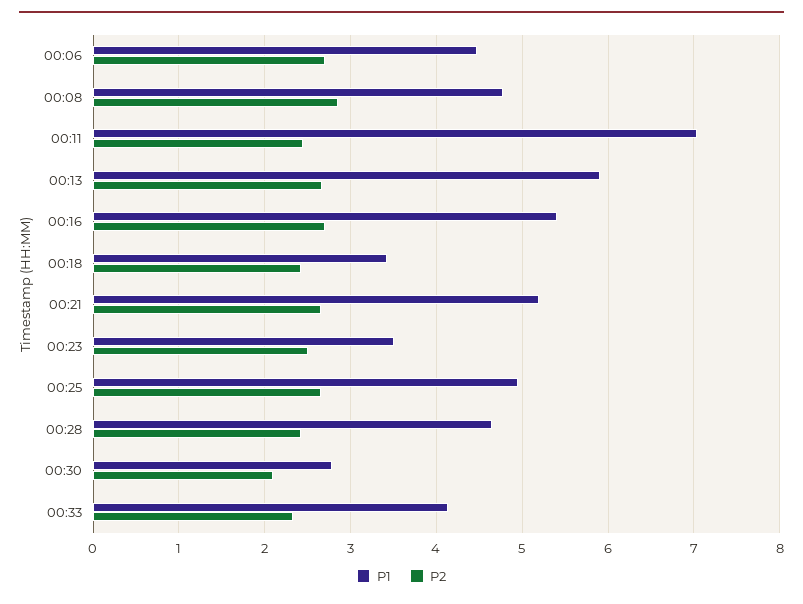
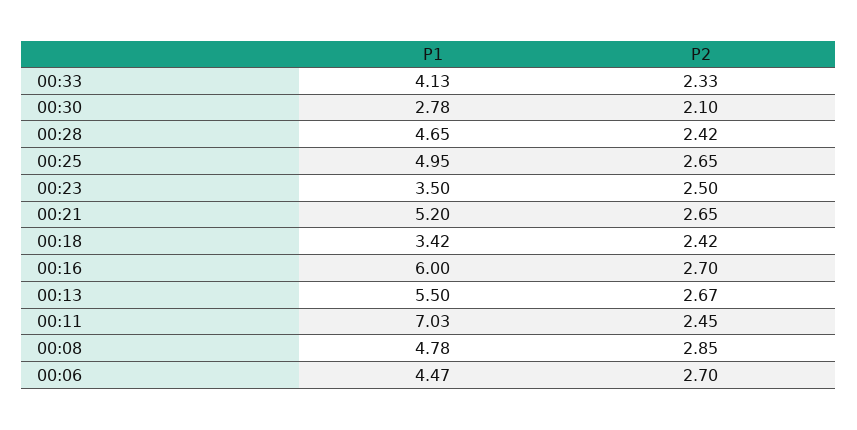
P1, 00:13: 5.9 -> 5.5
P1, 00:16: 5.4 -> 6

